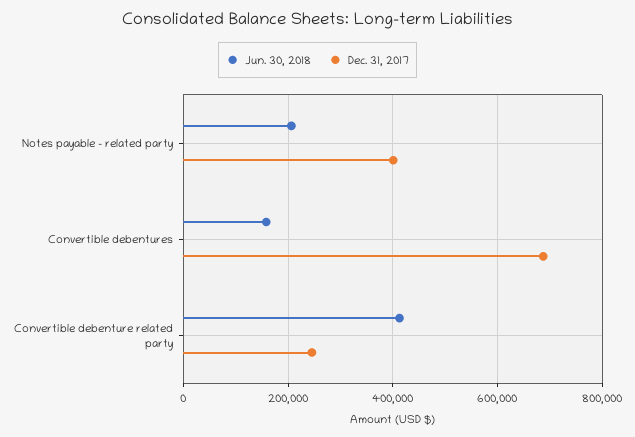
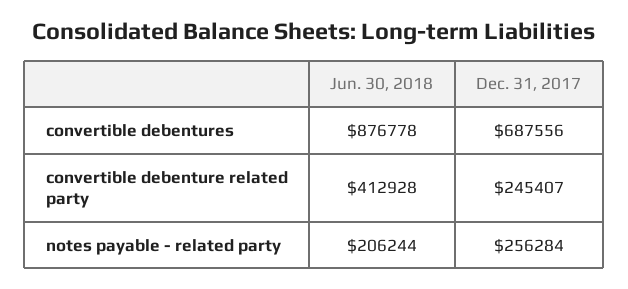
Dec. 31, 2017, Notes payable - related party: 400000 -> 256284
Jun. 30, 2018, Convertible debentures: 160000 -> 876778

